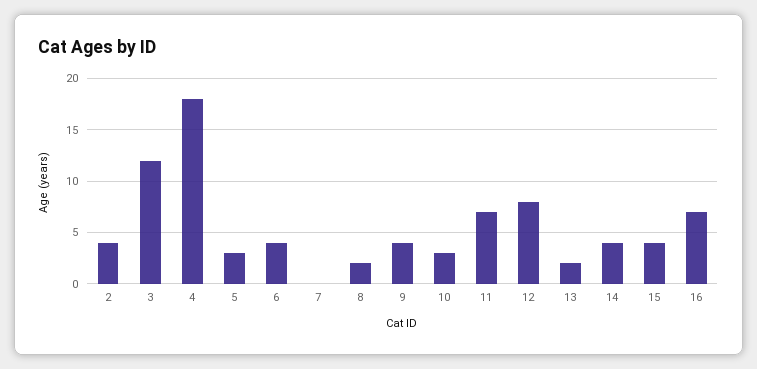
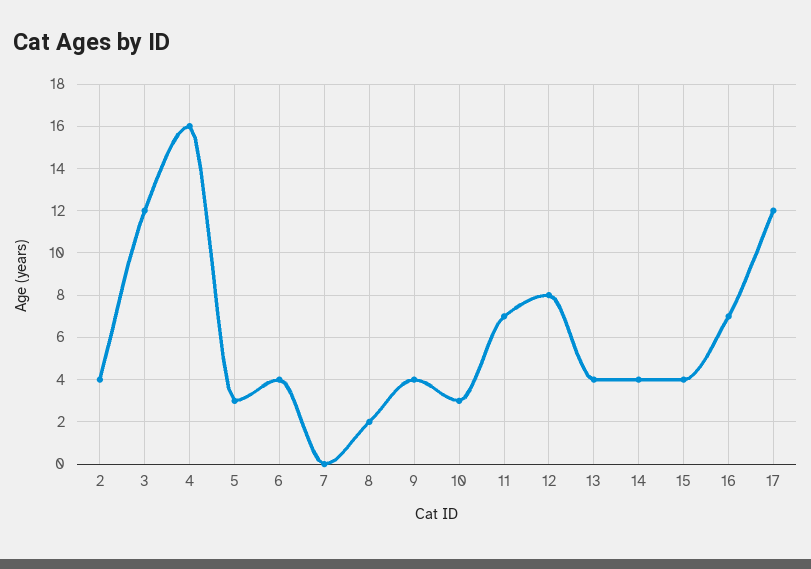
4: 18 -> 16
13: 2 -> 4
17: none -> 12

